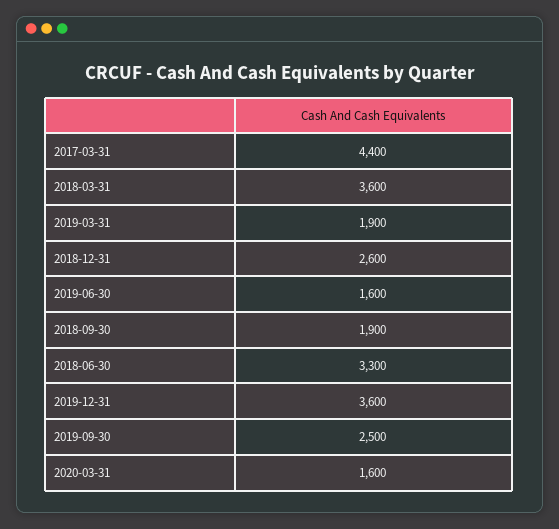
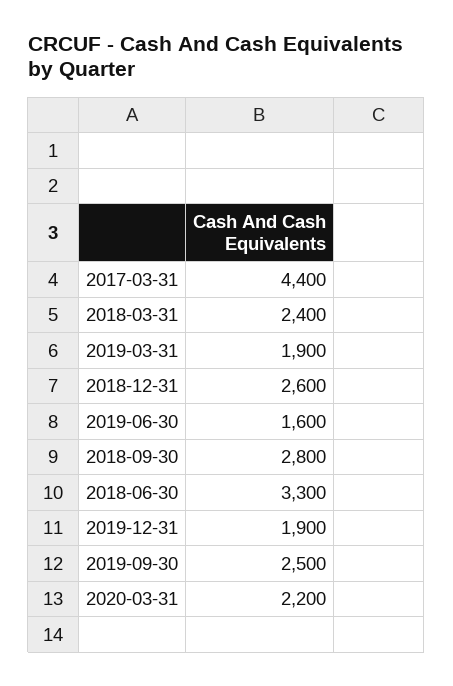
2018-03-31: 3600 -> 2400
2018-09-30: 1900 -> 2800
2019-12-31: 3600 -> 1900
2020-03-31: 1600 -> 2200

